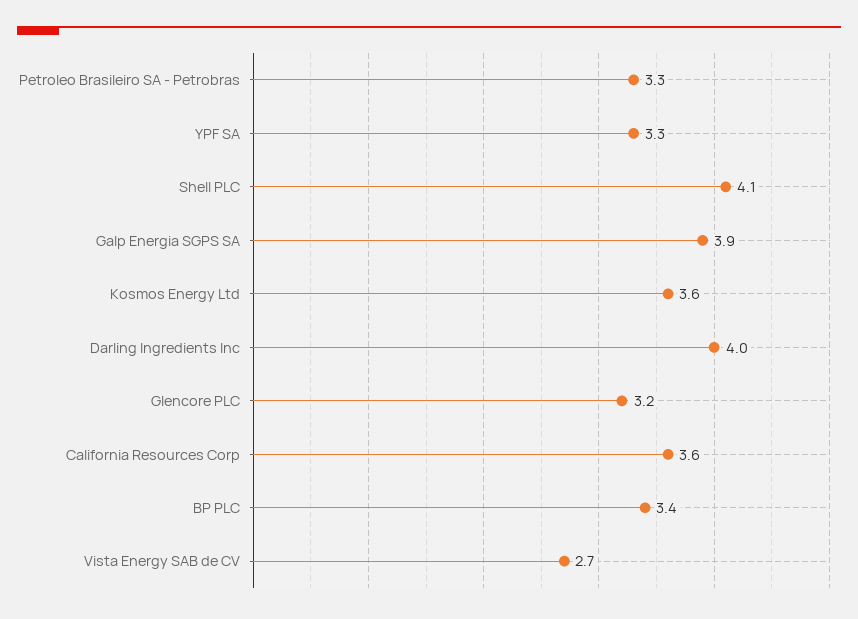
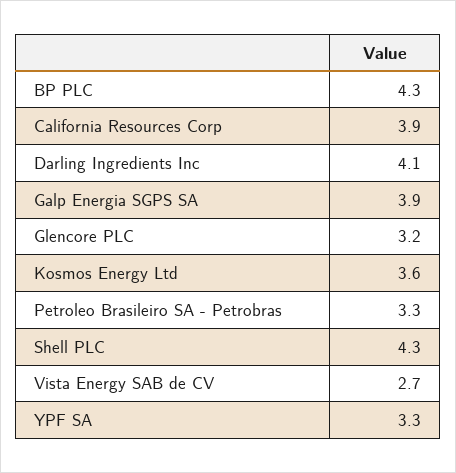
Shell PLC: 4.1 -> 4.3
Darling Ingredients Inc: 4 -> 4.1
California Resources Corp: 3.6 -> 3.9
BP PLC: 3.4 -> 4.3

